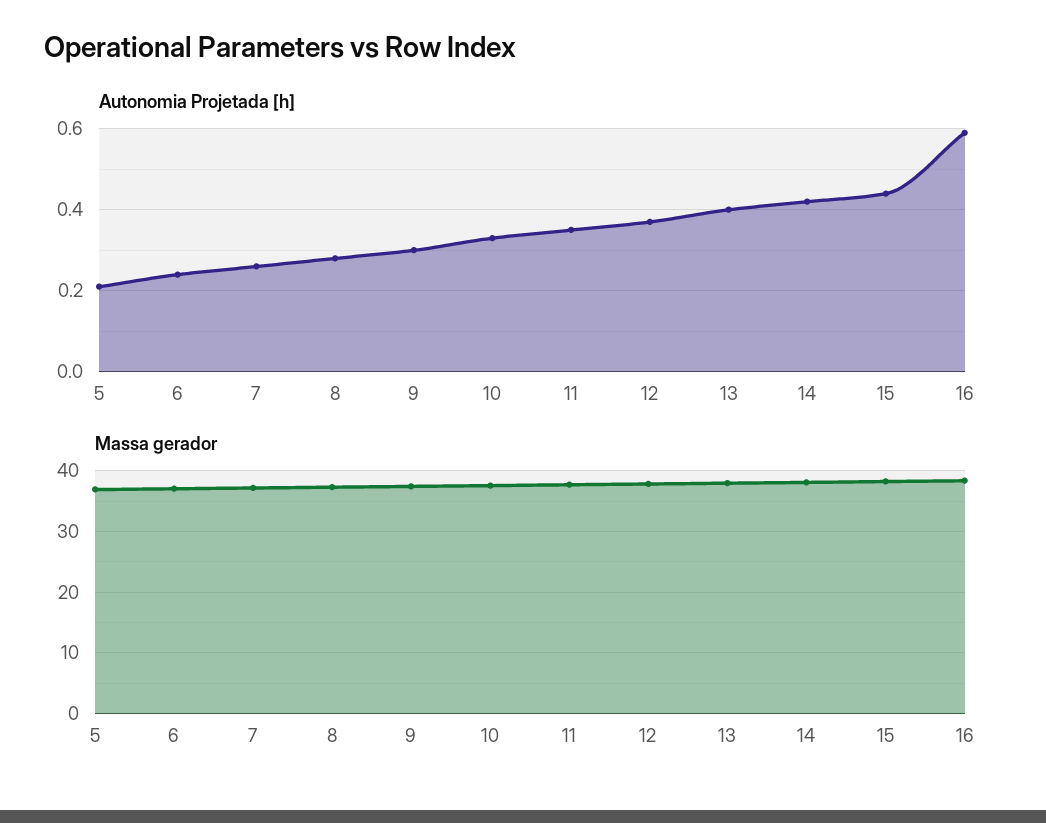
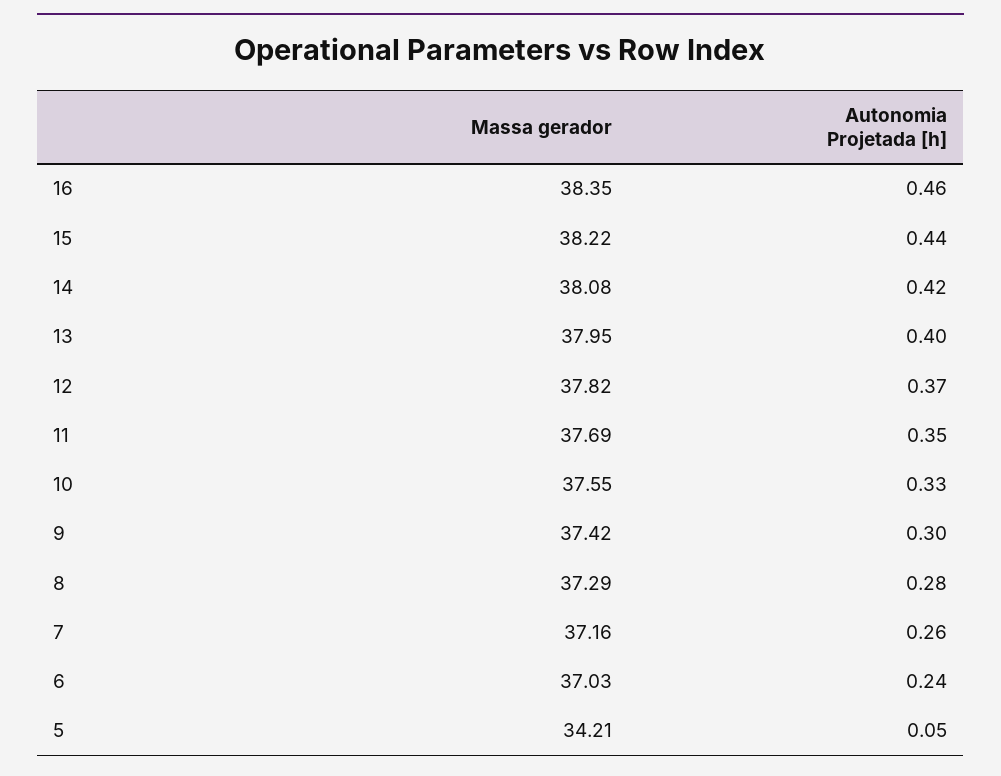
Autonomia Projetada [h], 5: 0.2 -> 0.05
Autonomia Projetada [h], 16: 0.6 -> 0.46
Massa gerador, 5: 37 -> 34.21

